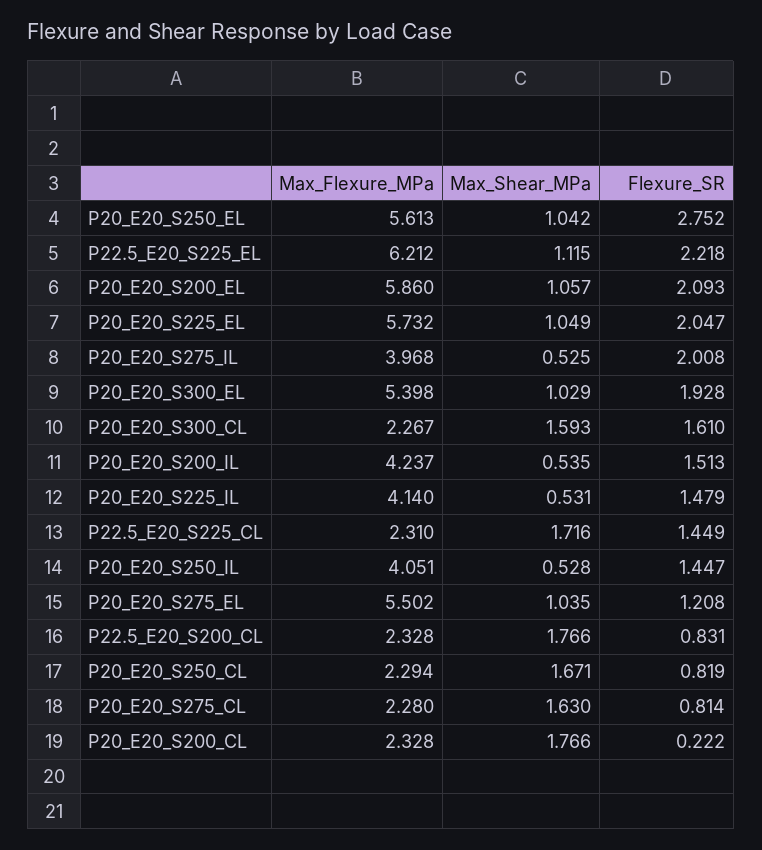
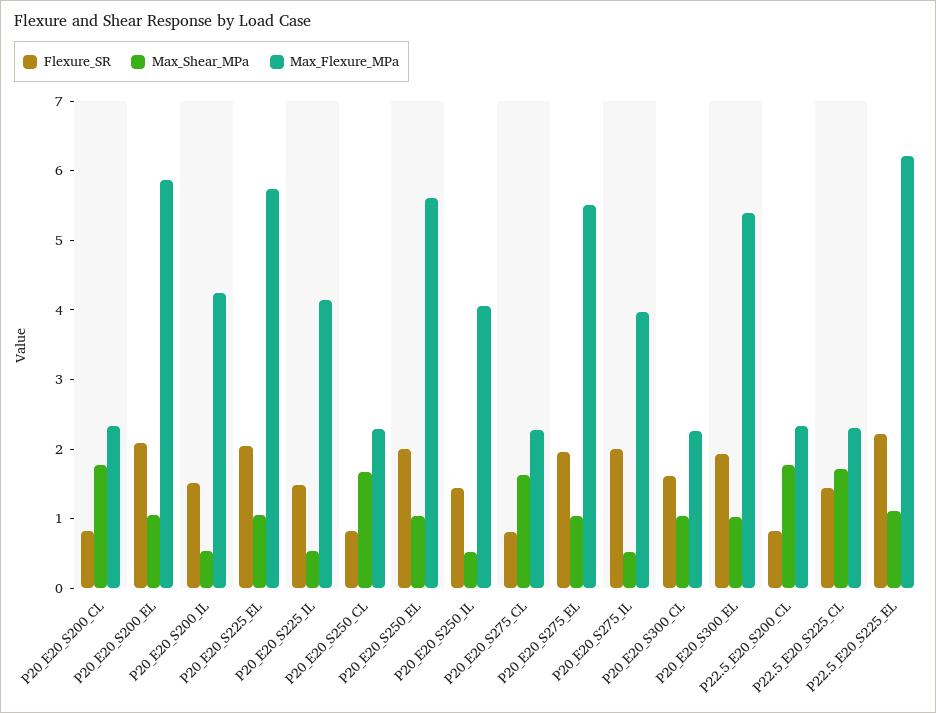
Flexure_SR, P20_E20_S250_EL: 2.752 -> 2
Max_Shear_MPa, P20_E20_S300_CL: 1.593 -> 1
Flexure_SR, P20_E20_S275_EL: 1.208 -> 2
Flexure_SR, P20_E20_S200_CL: 0.222 -> 0.8

